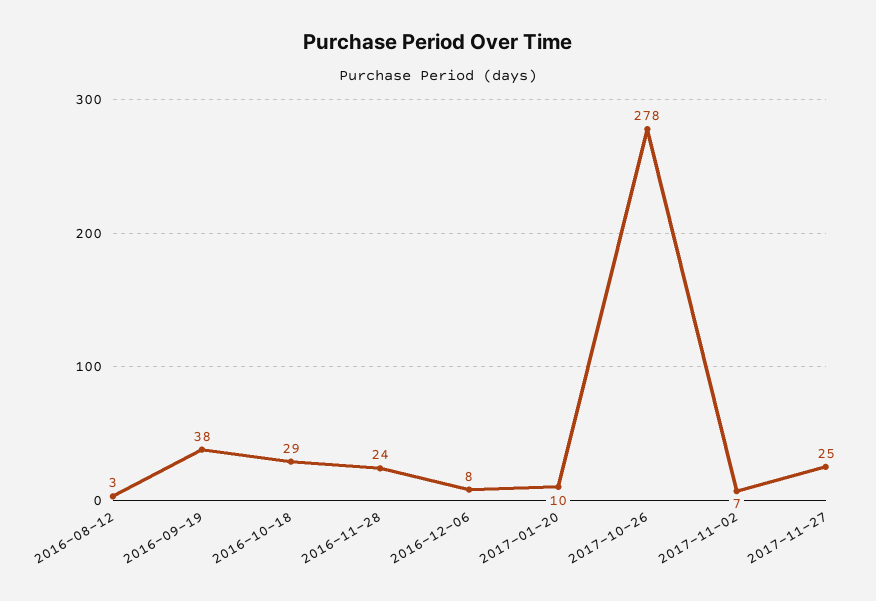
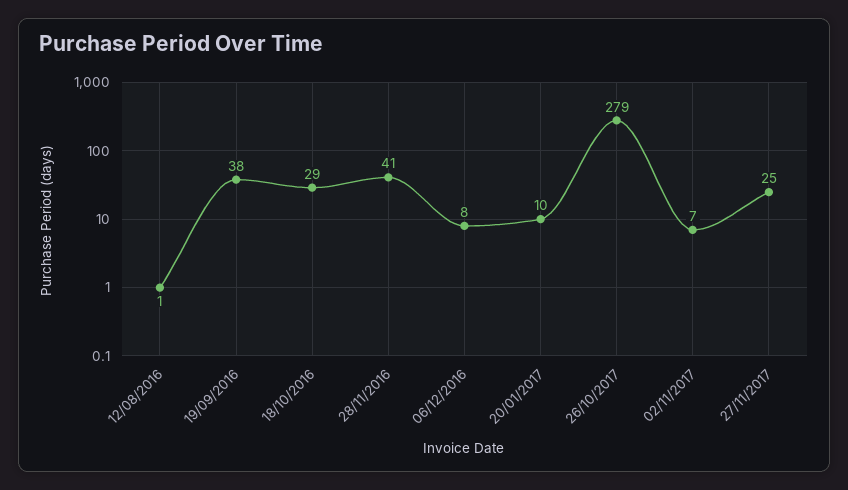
2016-08-12: 3 -> 1
2016-11-28: 24 -> 41
2017-10-26: 278 -> 279

